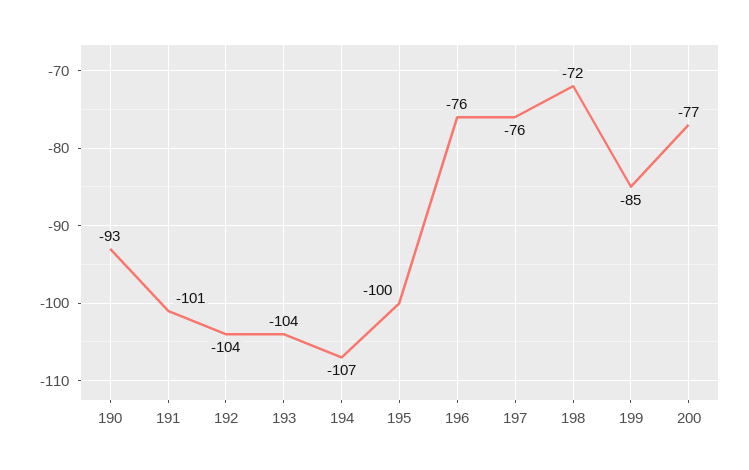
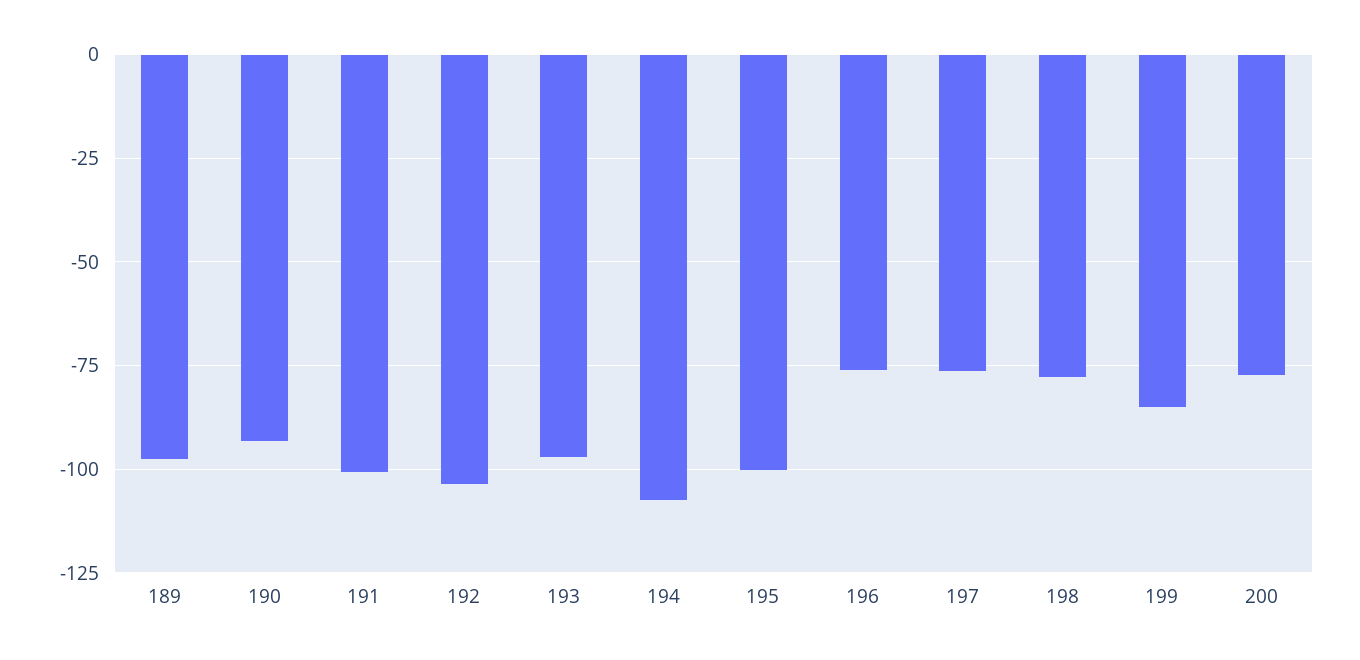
193: -104 -> -97.5
198: -72 -> -77.5
189: none -> -97.5

